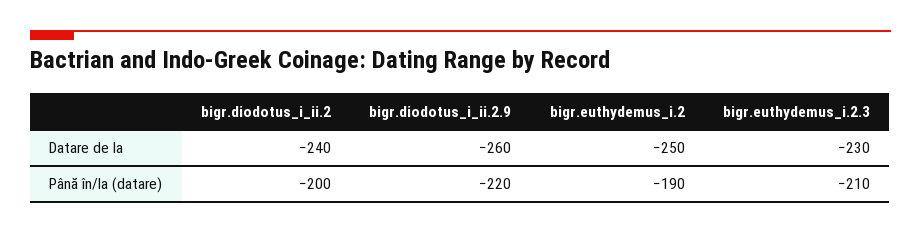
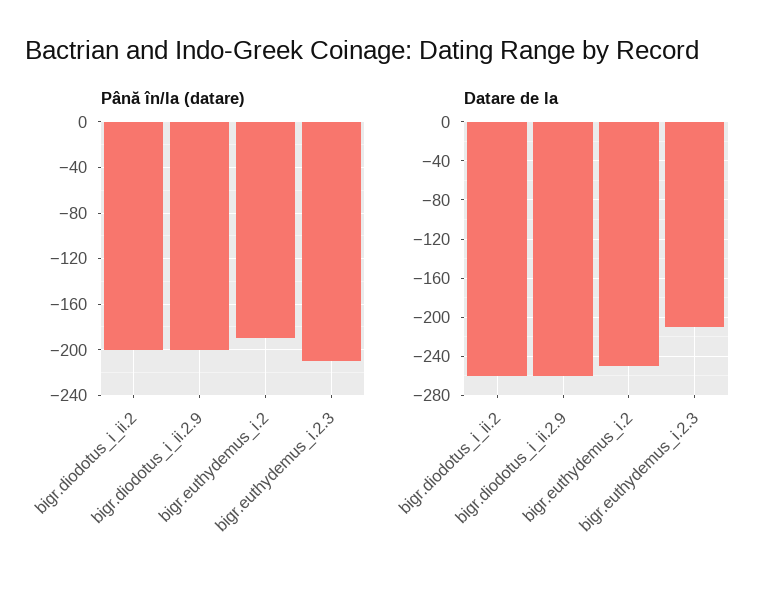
Datare de la, bigr.diodotus_i_ii.2: -240 -> -260
Datare de la, bigr.euthydemus_i.2.3: -230 -> -210
Până în/la (datare), bigr.diodotus_i_ii.2.9: -220 -> -200

